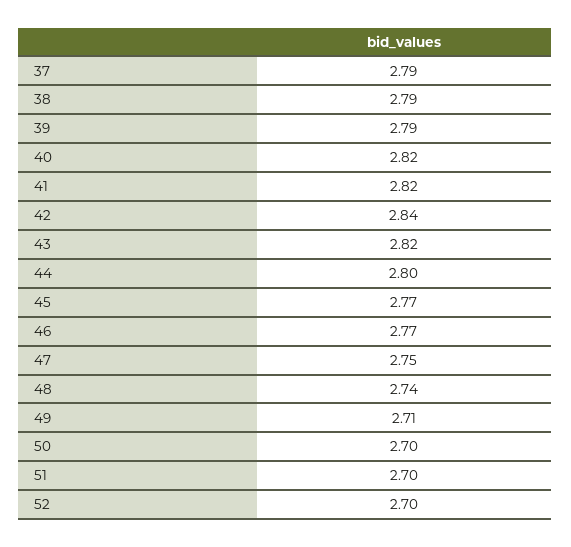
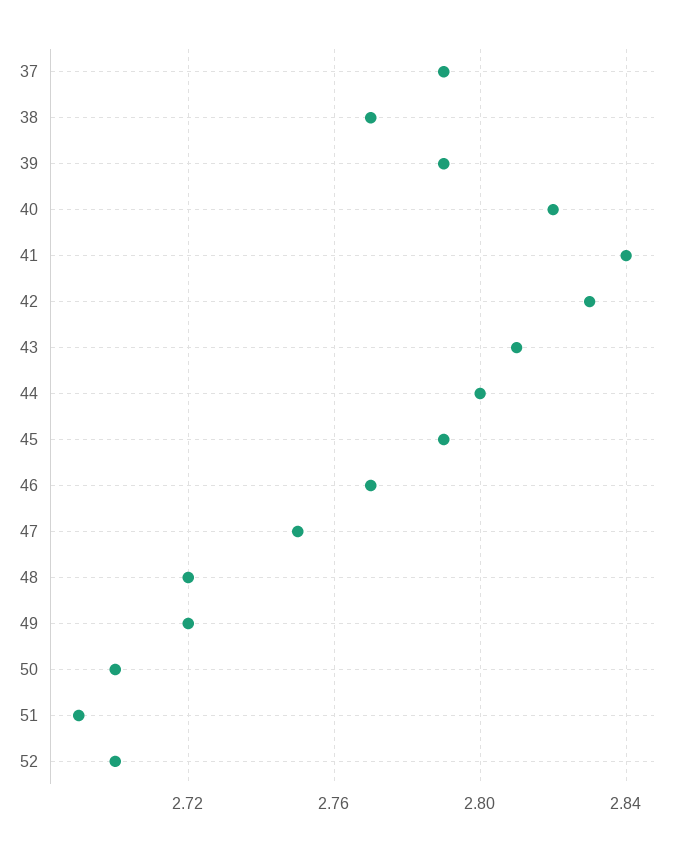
38: 2.79 -> 2.77
41: 2.82 -> 2.84
42: 2.84 -> 2.83
43: 2.82 -> 2.81
45: 2.77 -> 2.79
48: 2.74 -> 2.72
49: 2.71 -> 2.72
51: 2.7 -> 2.69

